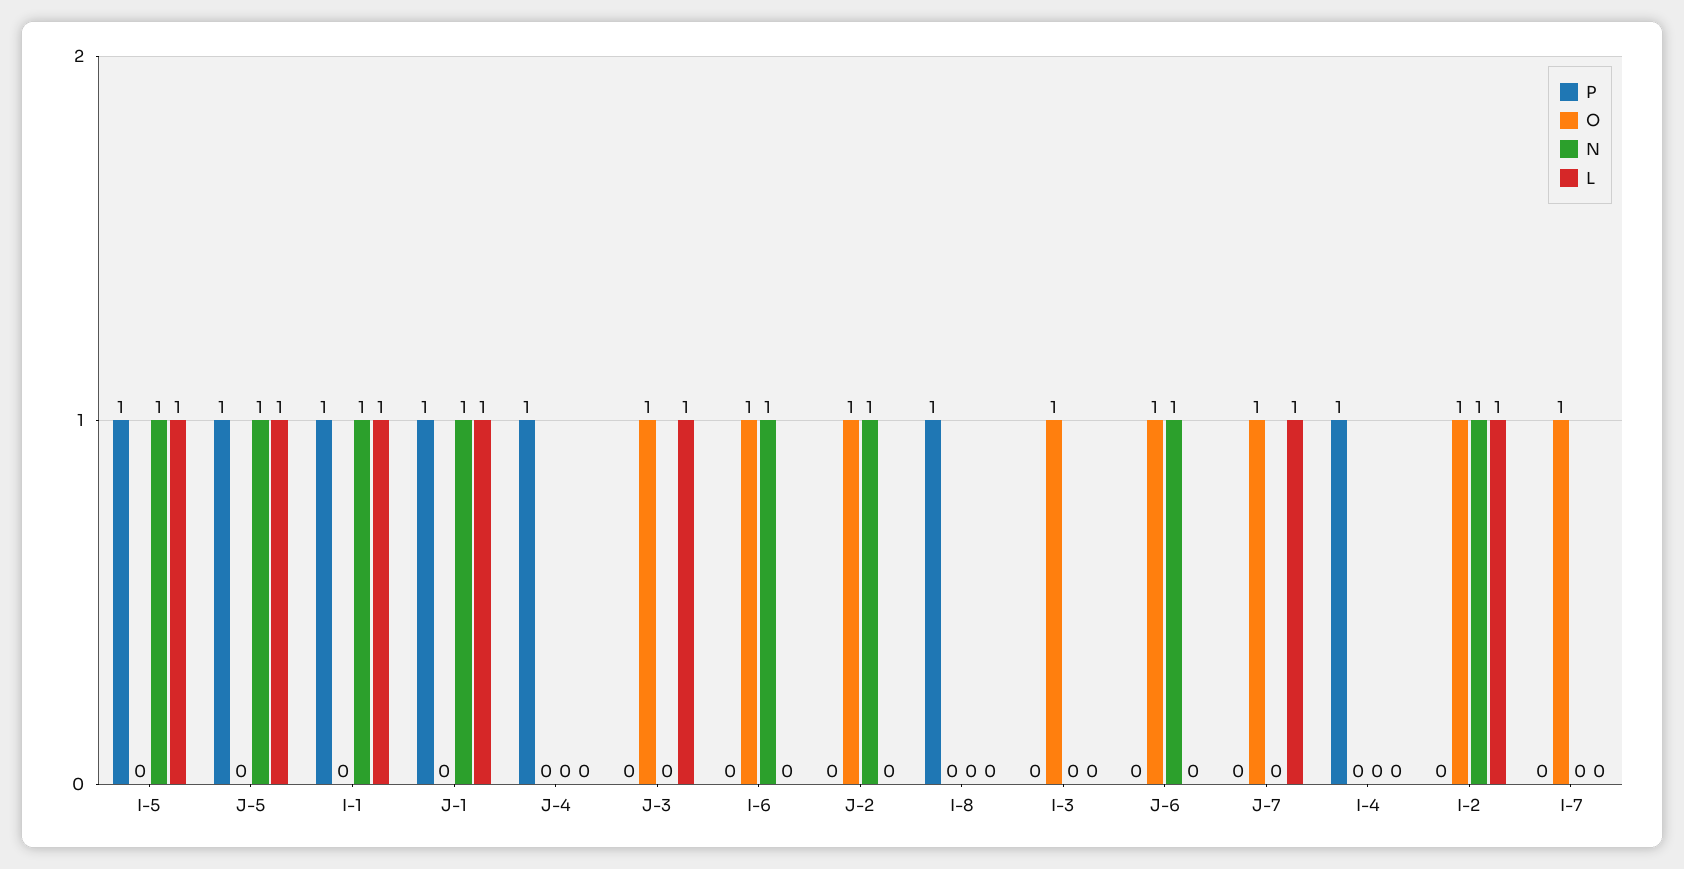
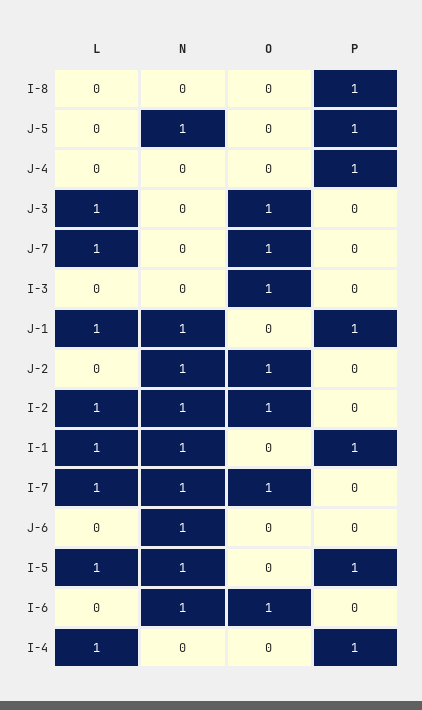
L, J-5: 1 -> 0
O, J-6: 1 -> 0
L, I-4: 0 -> 1
N, I-7: 0 -> 1
L, I-7: 0 -> 1

